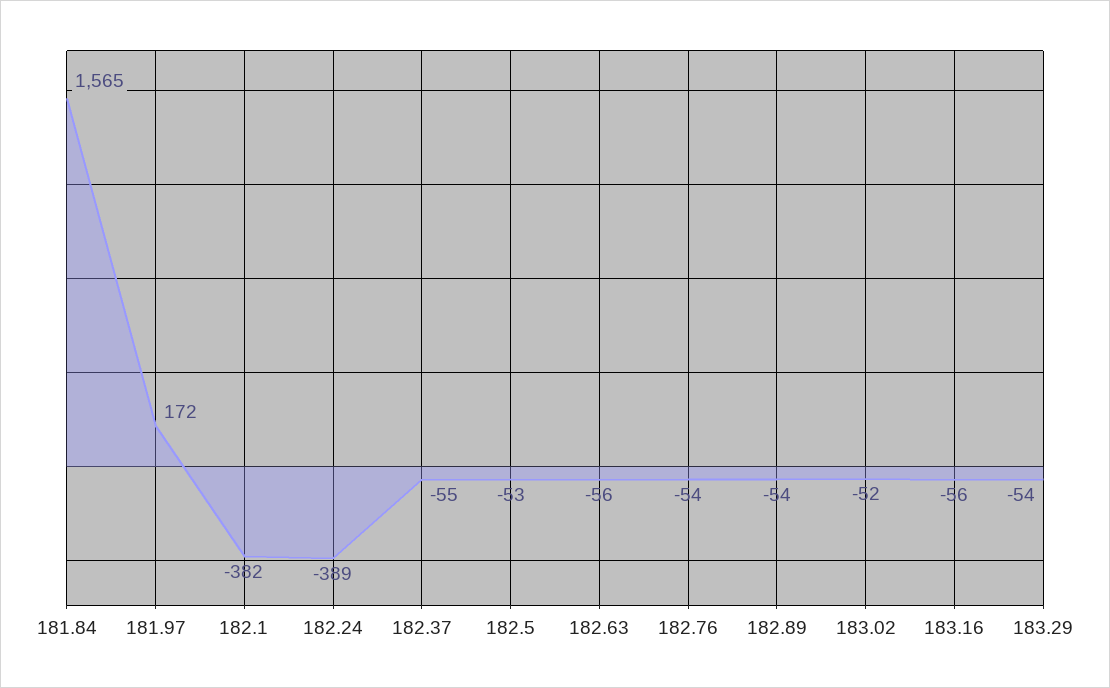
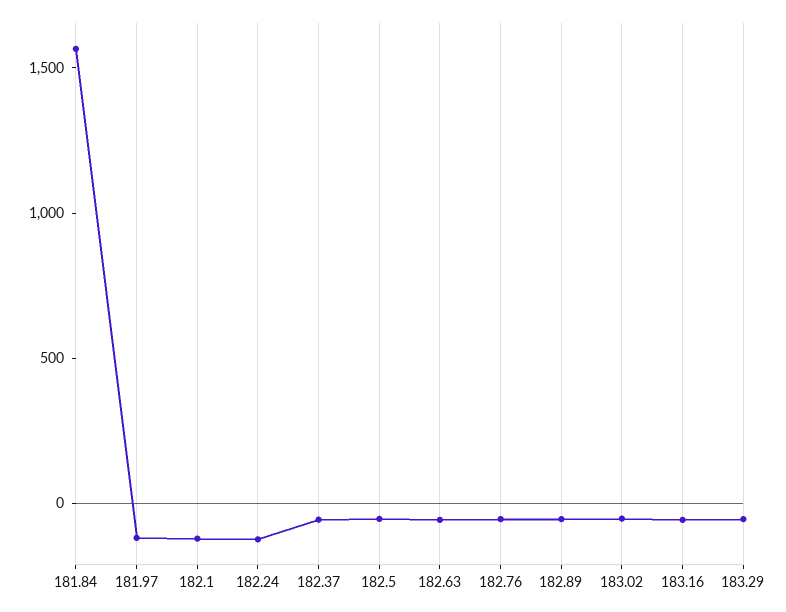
181.97: 172 -> -100
182.1: -382 -> -100
182.24: -389 -> -100

